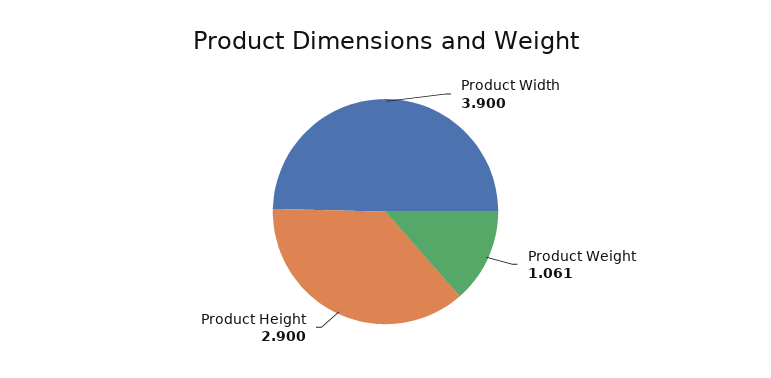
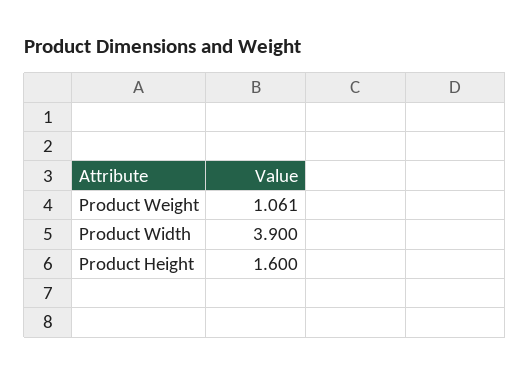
Product Height: 2.9 -> 1.6

